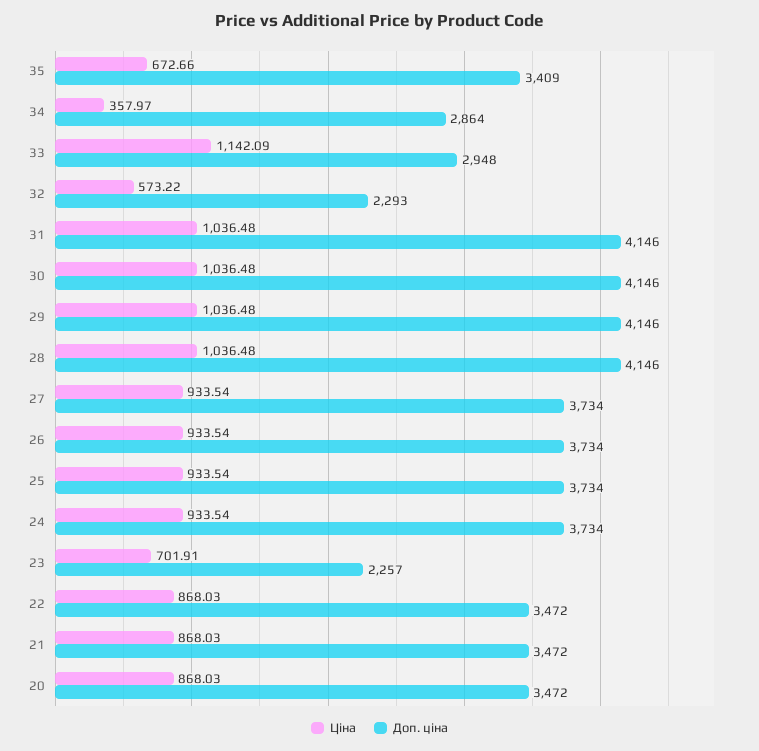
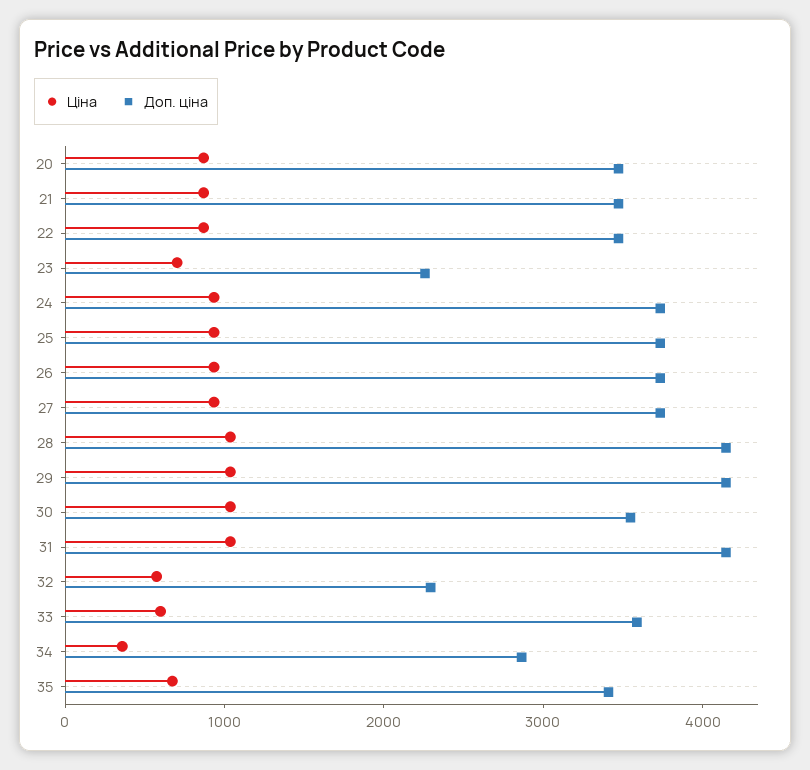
Ціна, 33: 1142.09 -> 600
Доп. ціна, 33: 2948 -> 3600
Доп. ціна, 30: 4146 -> 3600

